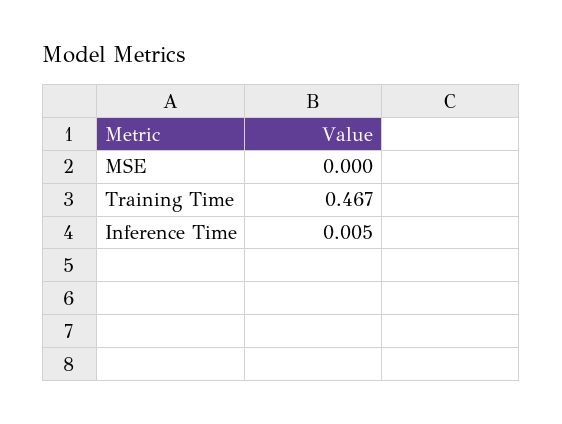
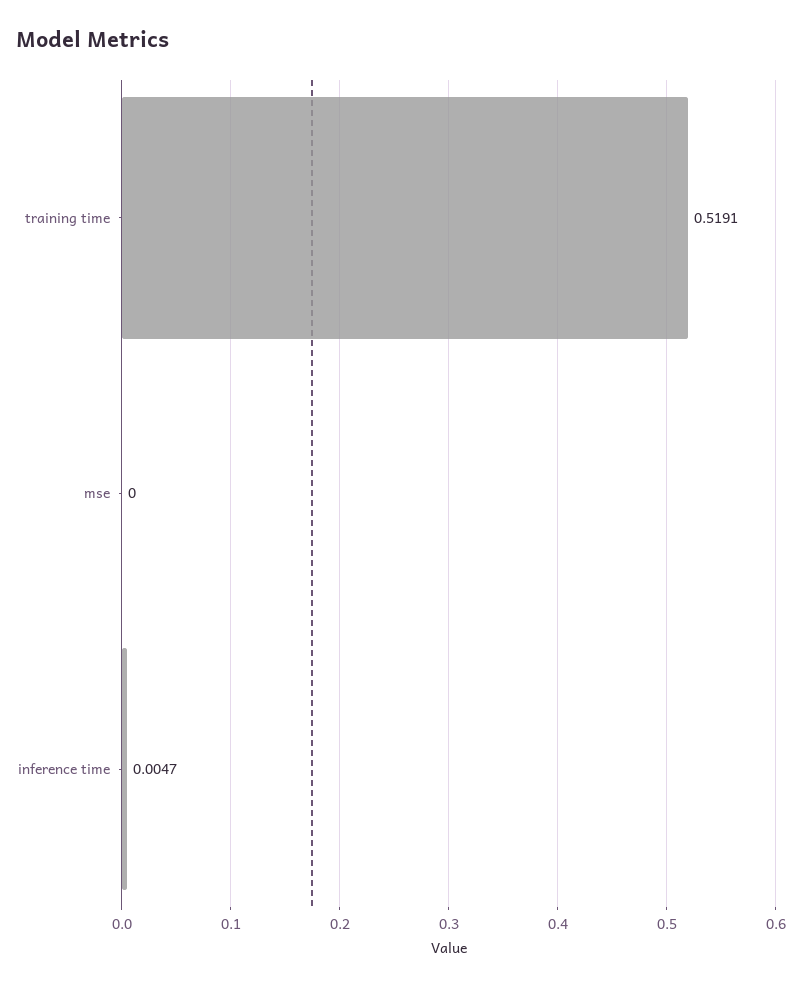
Training Time: 0.467 -> 0.5191

